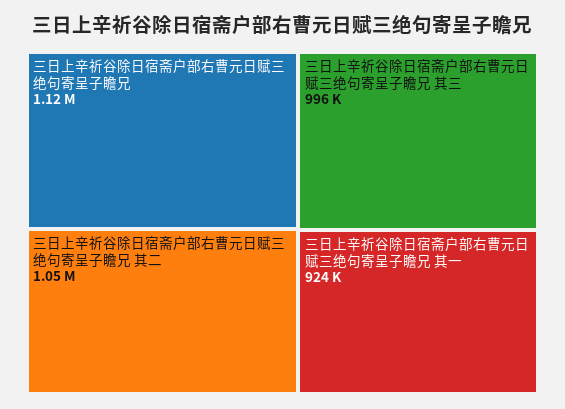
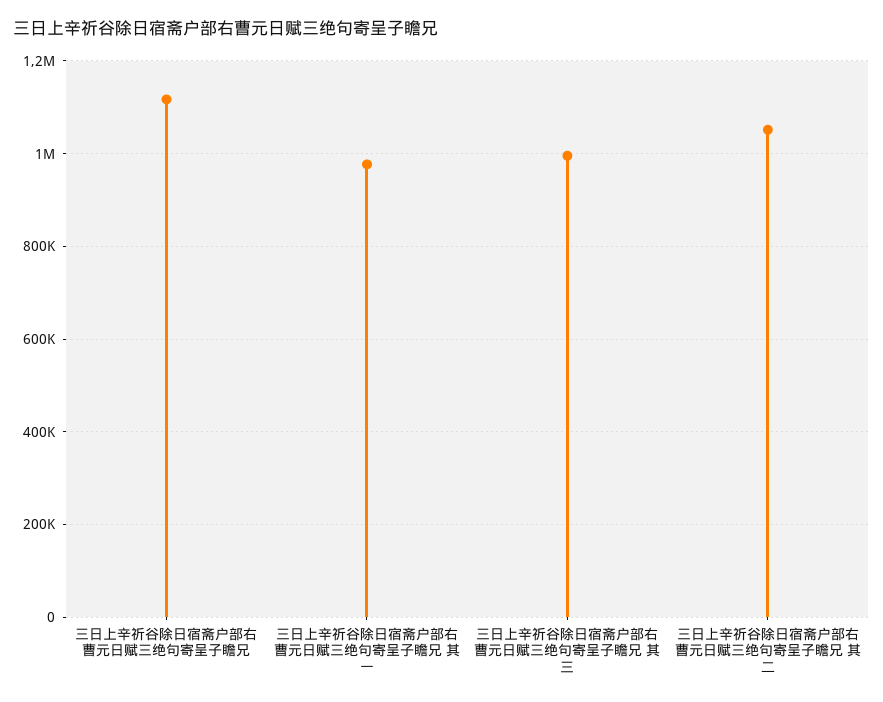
三日上辛祈谷除日宿斋户部右曹元日赋三绝句寄呈子瞻兄 其一: 924000 -> 980000

